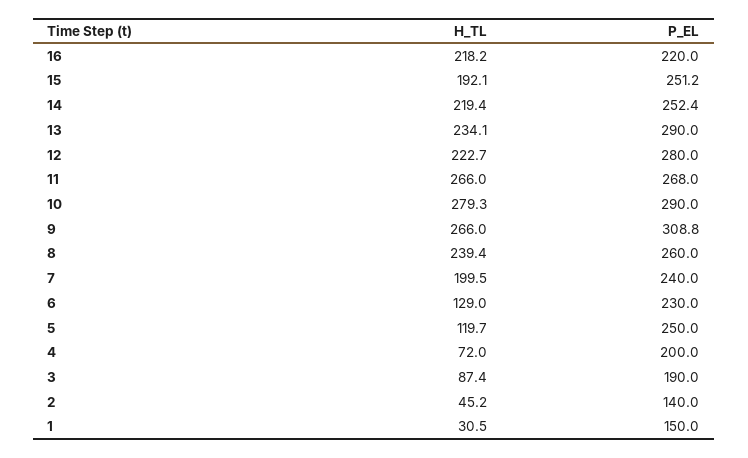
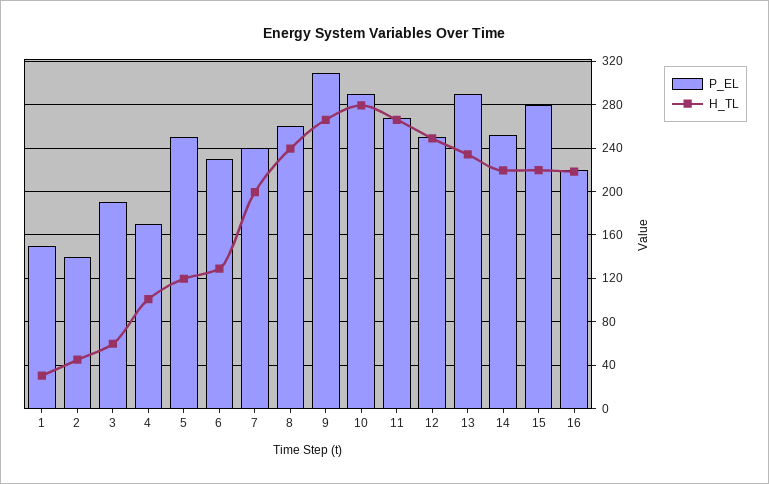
H_TL, 15: 192.1 -> 220
P_EL, 15: 251.2 -> 280
H_TL, 12: 222.7 -> 250
P_EL, 12: 280 -> 250
H_TL, 4: 72 -> 100
P_EL, 4: 200 -> 170
H_TL, 3: 87.4 -> 60

